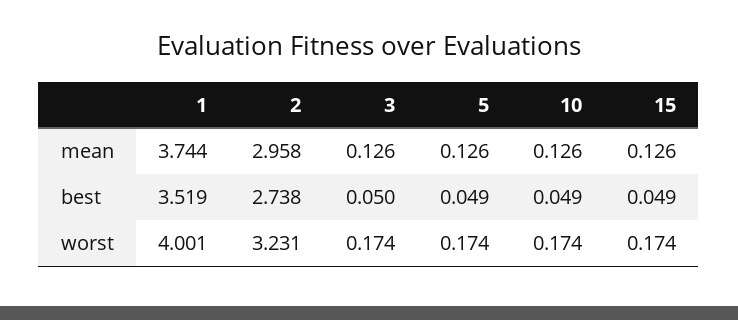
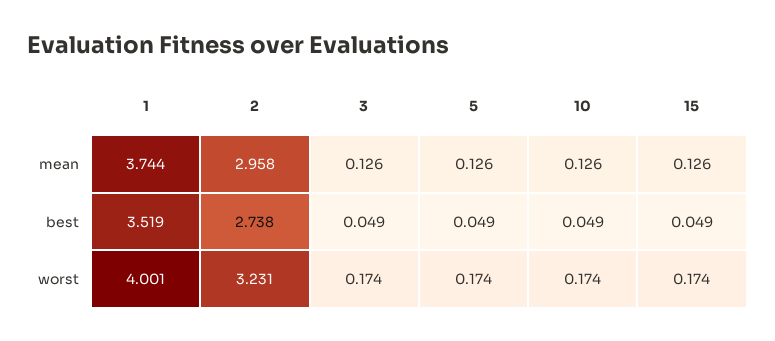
3, best: 0.05 -> 0.049

